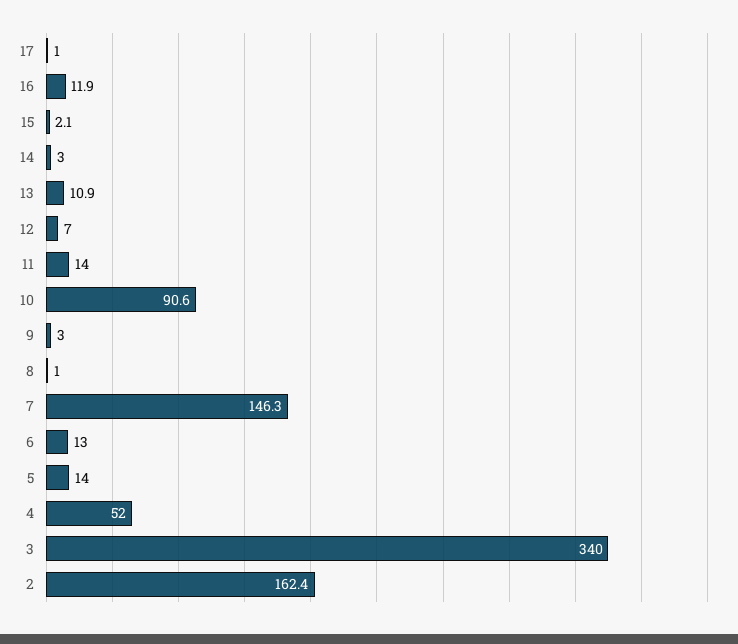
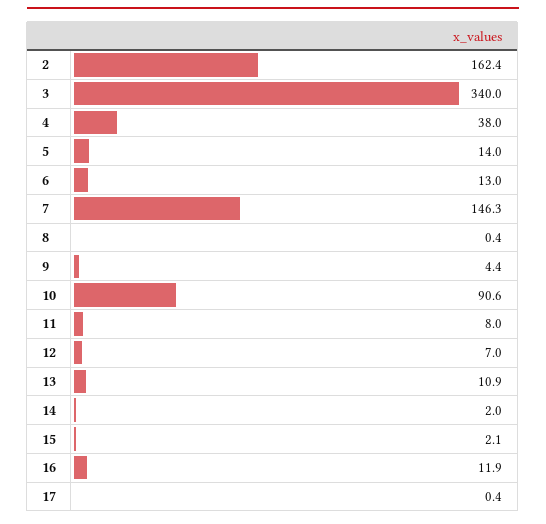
17: 1 -> 0.4
14: 3 -> 2
11: 14 -> 8
9: 3 -> 4.4
8: 1 -> 0.4
4: 52 -> 38

